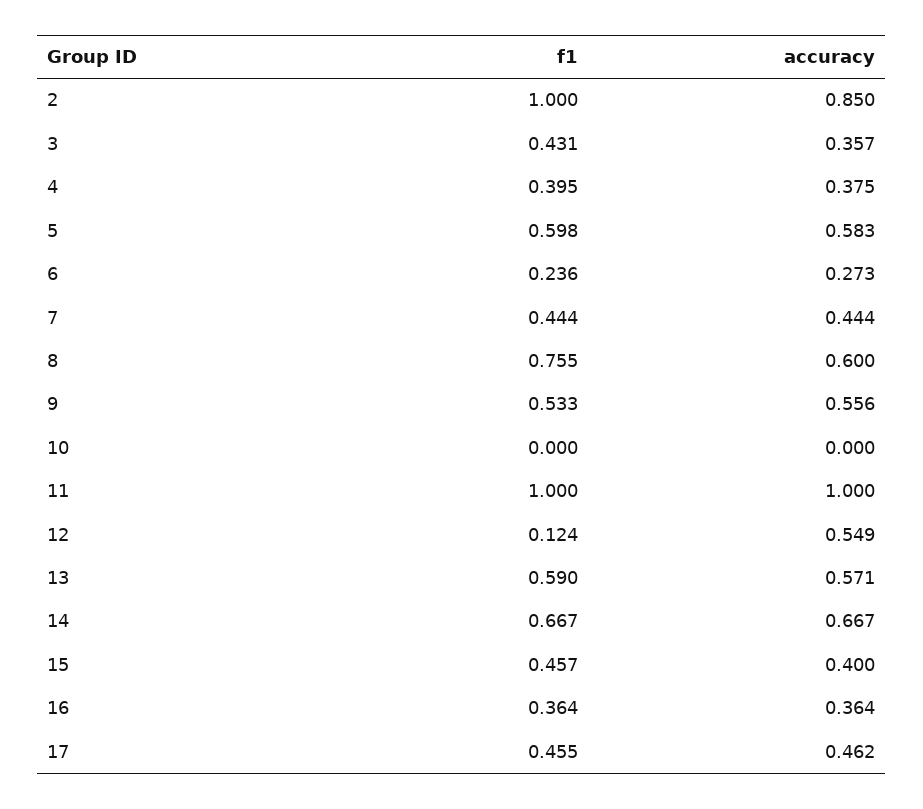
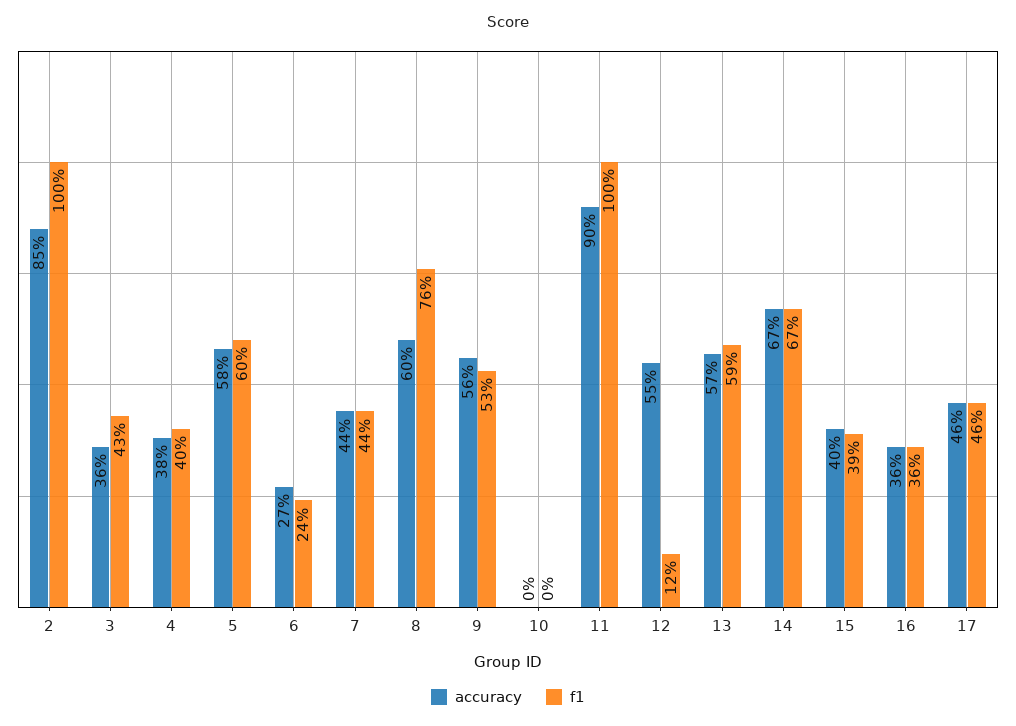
accuracy, 11: 1 -> 0.9
f1, 15: 0.457 -> 0.39

